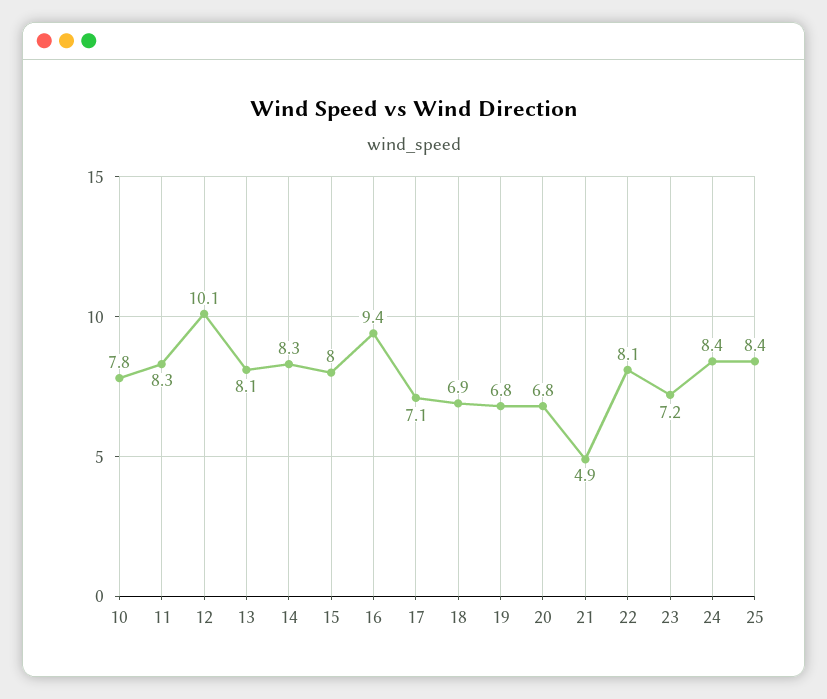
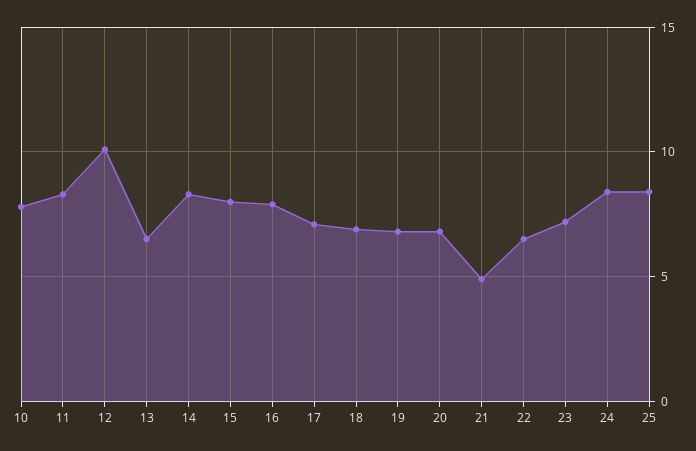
13: 8.1 -> 6.5
16: 9.4 -> 8
22: 8.1 -> 6.5

